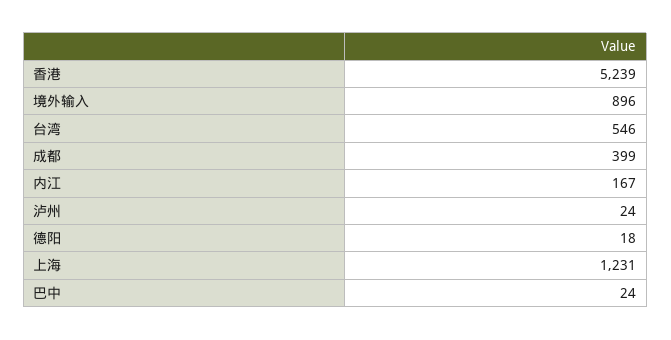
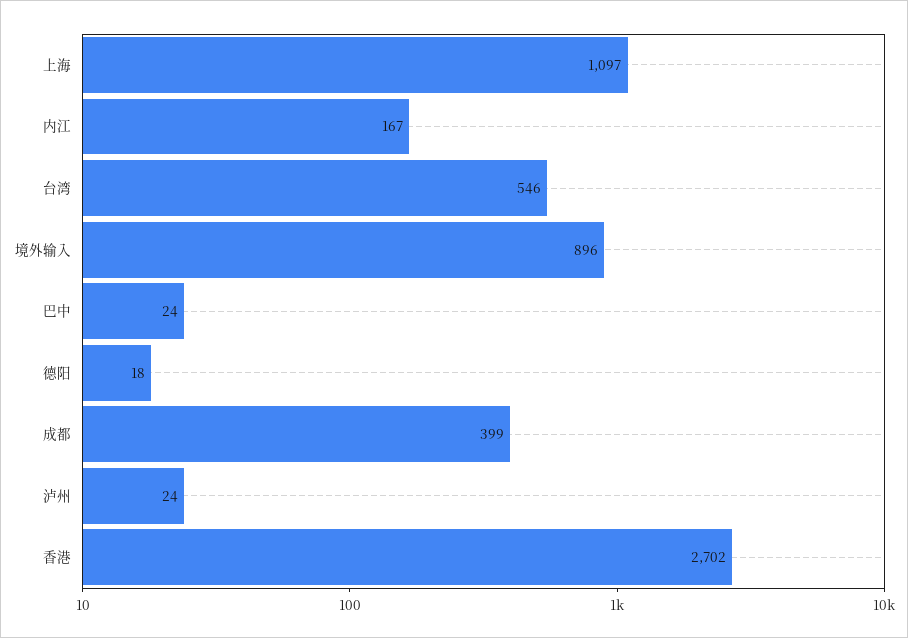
香港: 5239 -> 2702
上海: 1231 -> 1097

